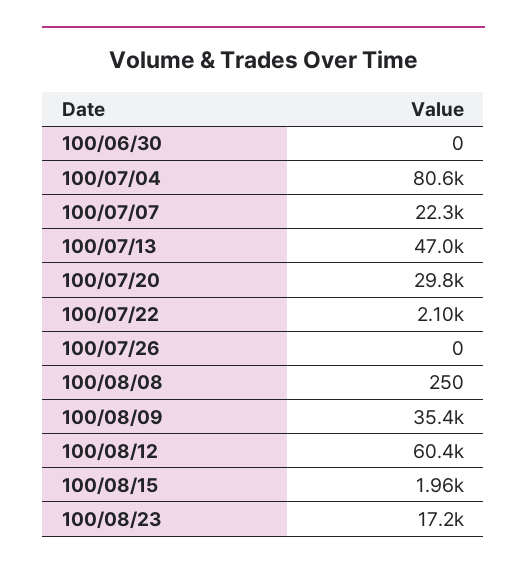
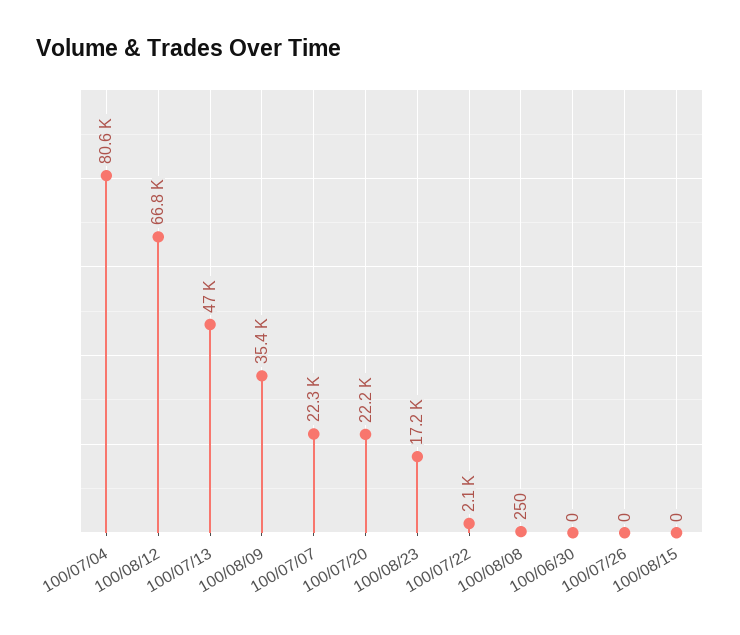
100/07/20: 29800 -> 22200
100/08/12: 60400 -> 66800
100/08/15: 1960 -> 0

